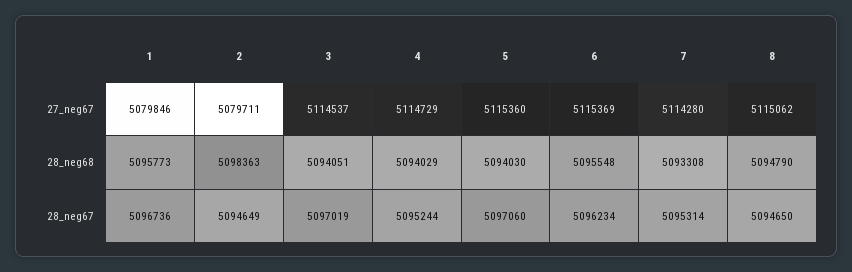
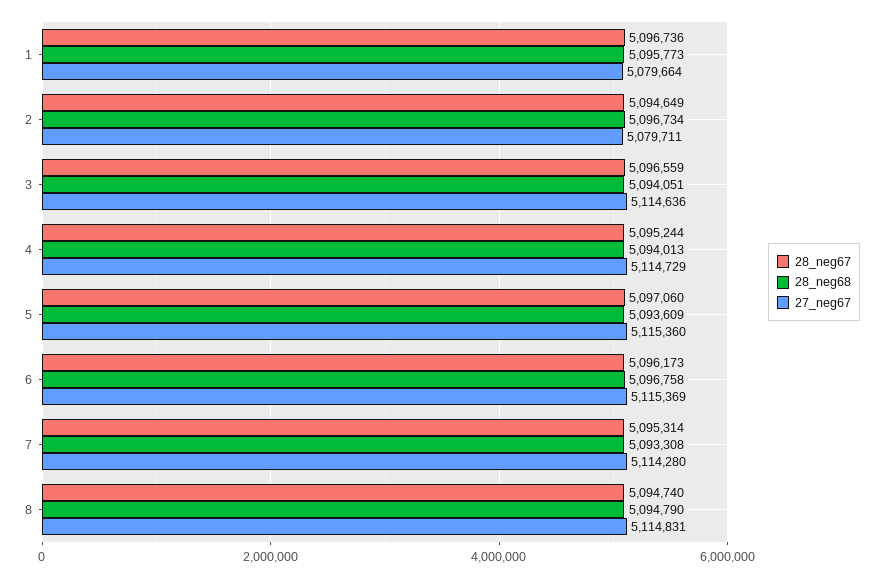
27_neg67, 1: 5079846 -> 5079664
27_neg67, 3: 5114537 -> 5114636
27_neg67, 8: 5115062 -> 5114831
28_neg68, 2: 5098363 -> 5096734
28_neg68, 4: 5094029 -> 5094013
28_neg68, 5: 5094030 -> 5093609
28_neg68, 6: 5095548 -> 5096758
28_neg67, 3: 5097019 -> 5096559
28_neg67, 6: 5096234 -> 5096173
28_neg67, 8: 5094650 -> 5094740

